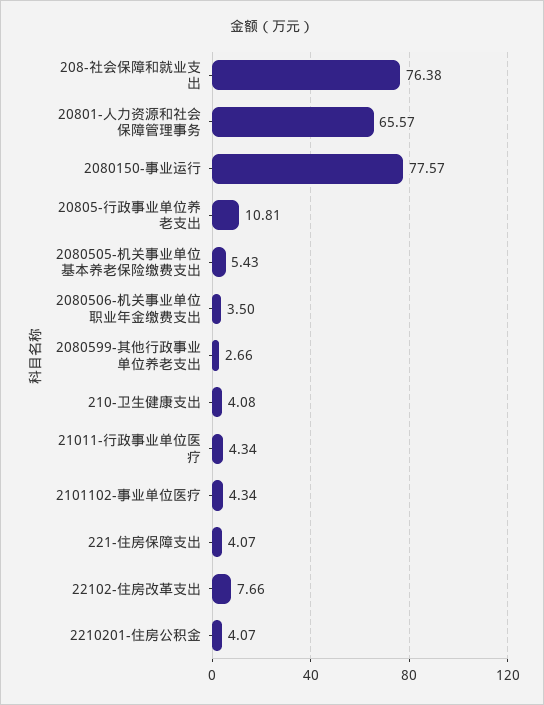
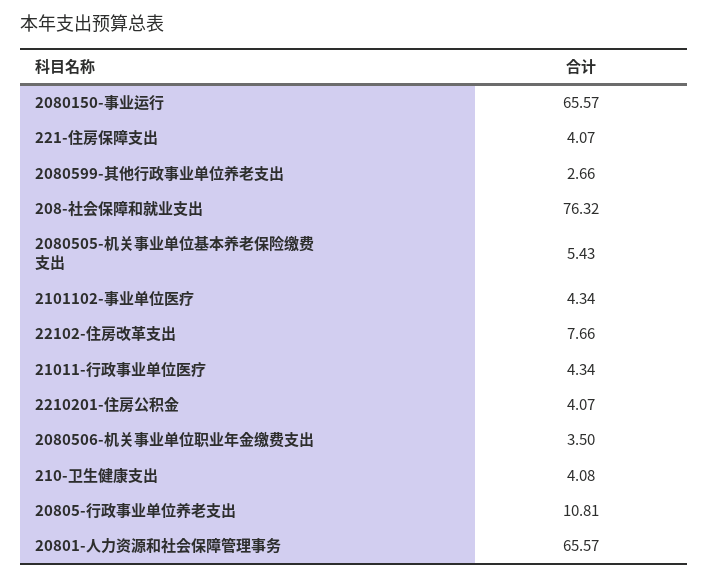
208-社会保障和就业支出: 76.38 -> 76.32
2080150-事业运行: 77.57 -> 65.57

